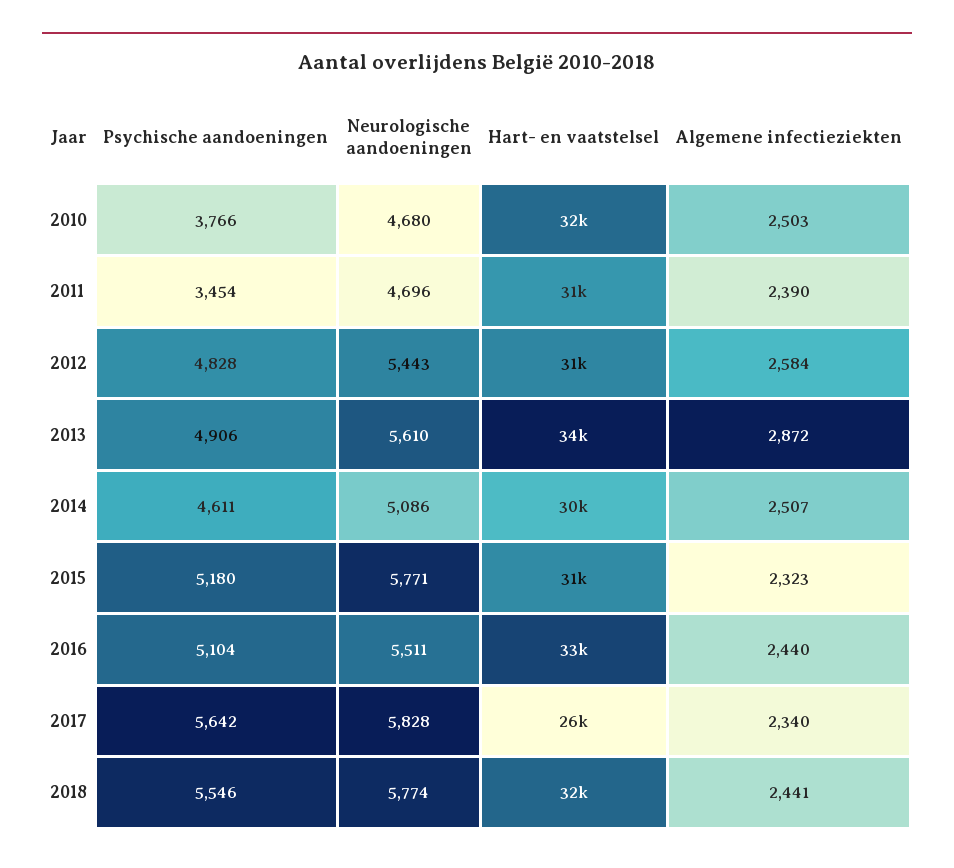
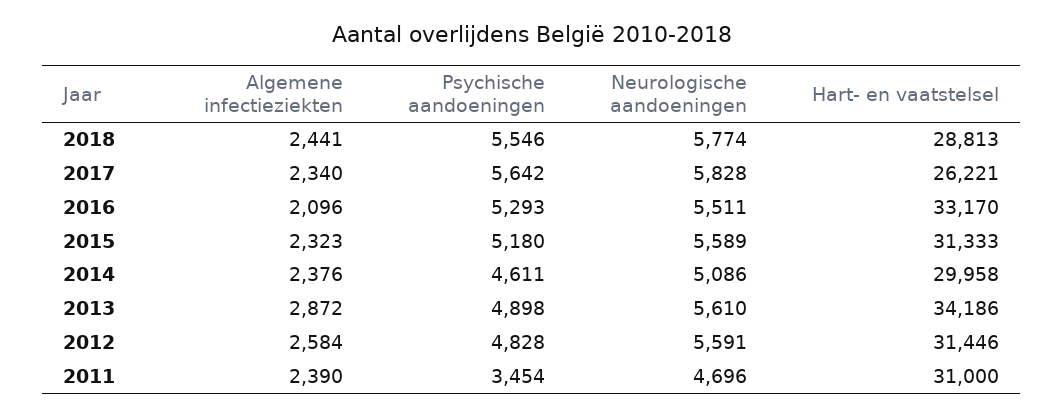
Psychische aandoeningen, 2010: 3766 -> none
Neurologische aandoeningen, 2010: 4680 -> none
Hart- en vaatstelsel, 2010: 32000 -> none
Algemene infectieziekten, 2010: 2503 -> none
Neurologische aandoeningen, 2012: 5443 -> 5591
Psychische aandoeningen, 2013: 4906 -> 4898
Algemene infectieziekten, 2014: 2507 -> 2376
Neurologische aandoeningen, 2015: 5771 -> 5589
Psychische aandoeningen, 2016: 5104 -> 5293
Algemene infectieziekten, 2016: 2440 -> 2096
Hart- en vaatstelsel, 2018: 32000 -> 28813

